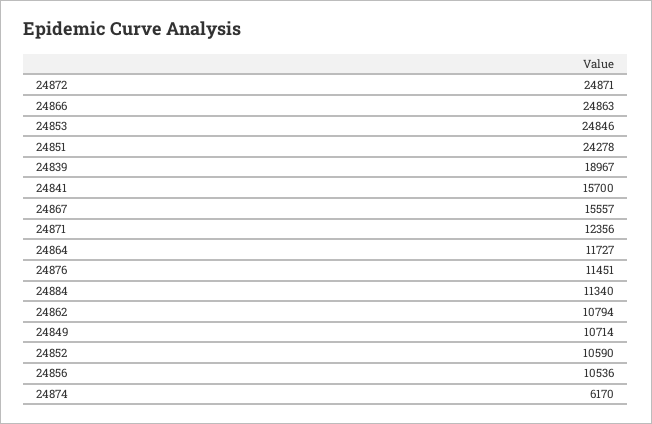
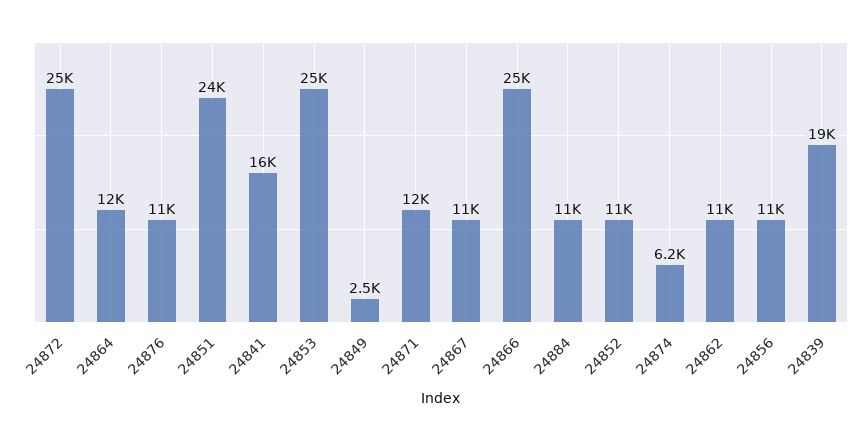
24867: 15557 -> 11000
24849: 10714 -> 2500

